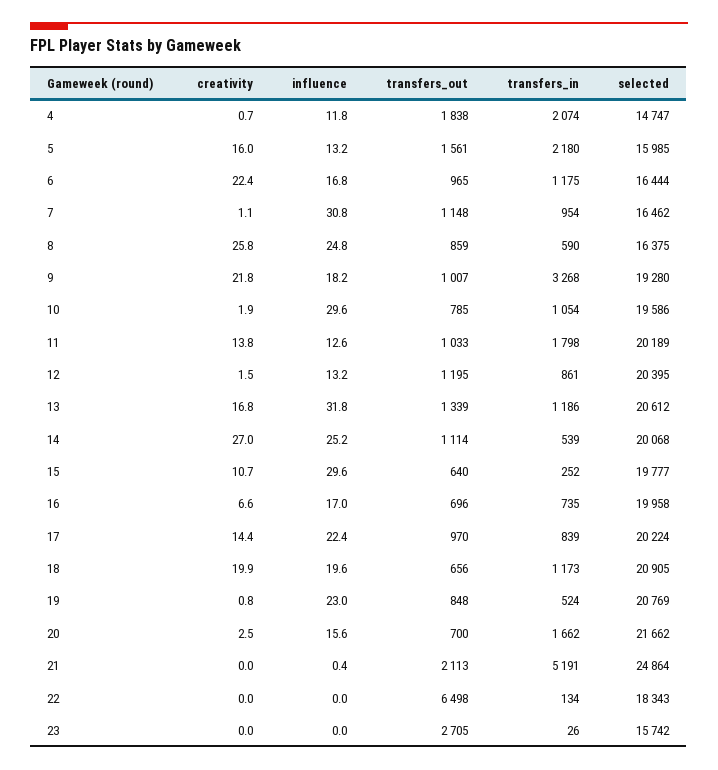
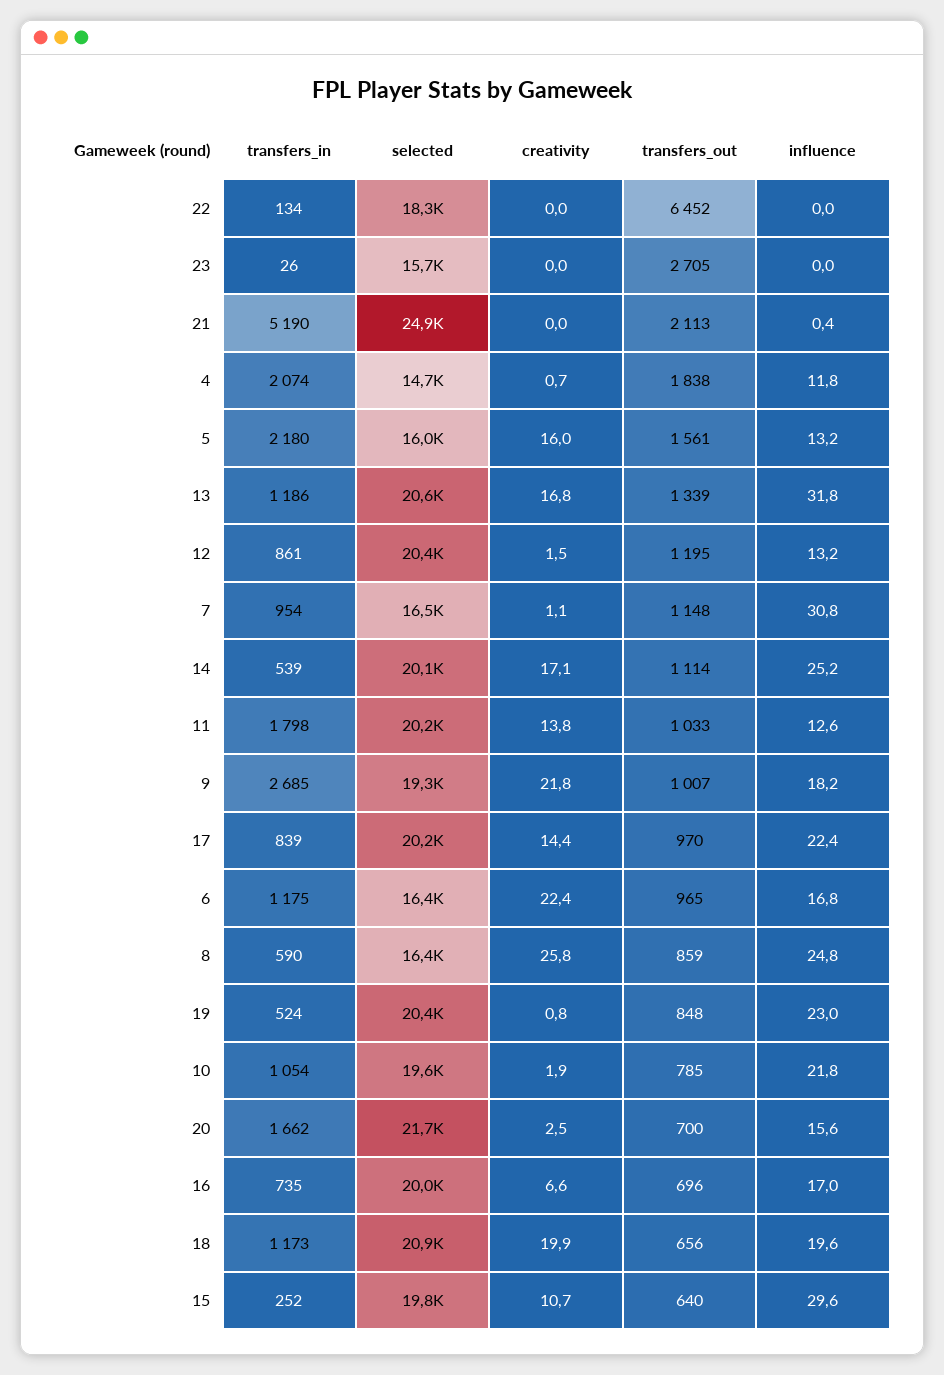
transfers_in, 9: 3268 -> 2685
influence, 10: 29.6 -> 21.8
creativity, 14: 27 -> 17.1
selected, 19: 20769 -> 20400
transfers_in, 21: 5191 -> 5190
transfers_out, 22: 6498 -> 6452

